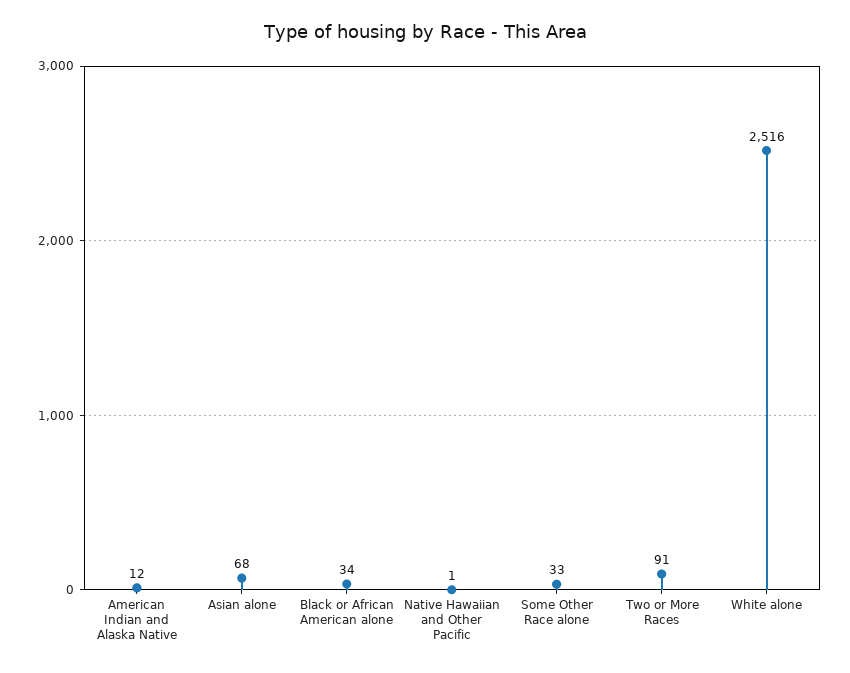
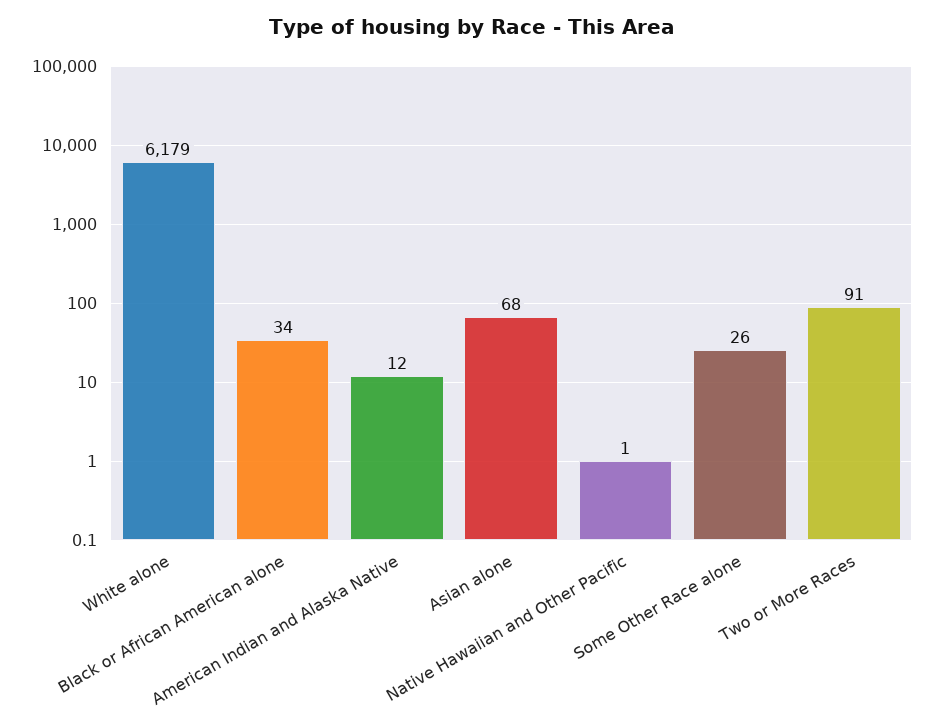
Some Other Race alone: 33 -> 26
White alone: 2516 -> 6179

